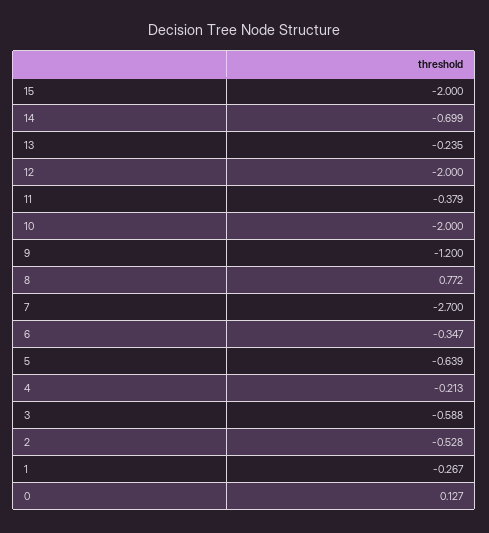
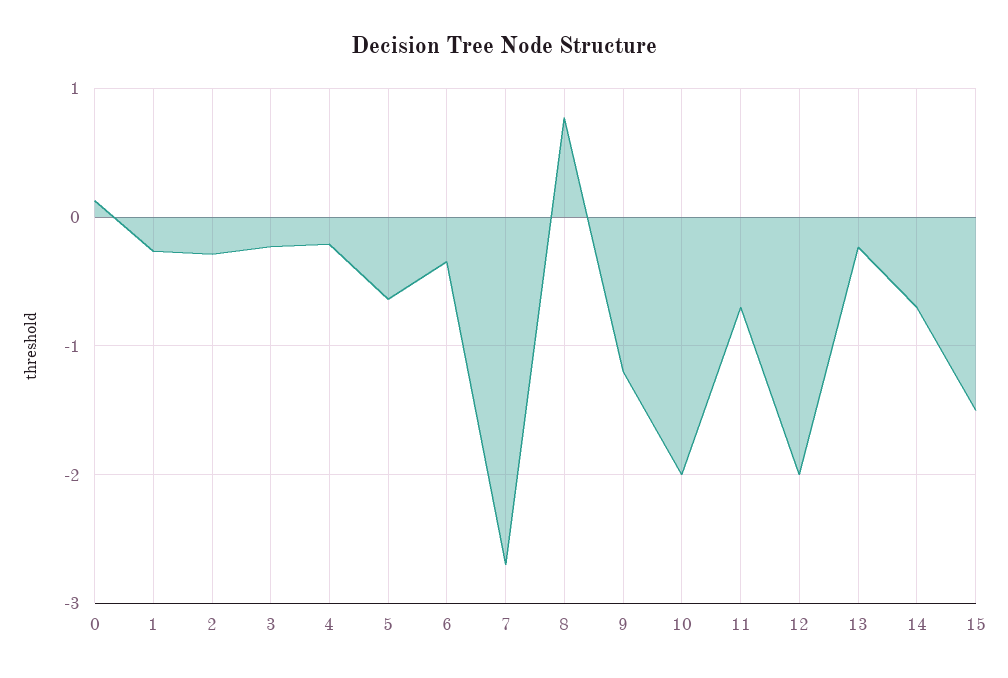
15: -2 -> -1.5
11: -0.379 -> -0.7
3: -0.588 -> -0.2
2: -0.528 -> -0.3

